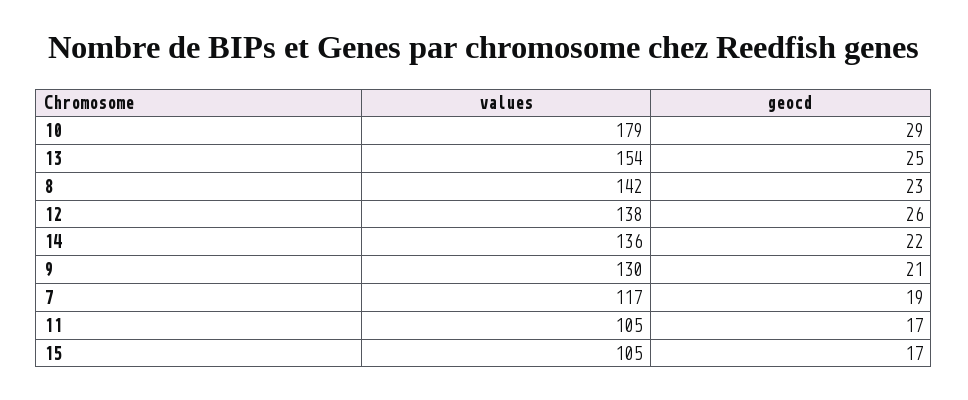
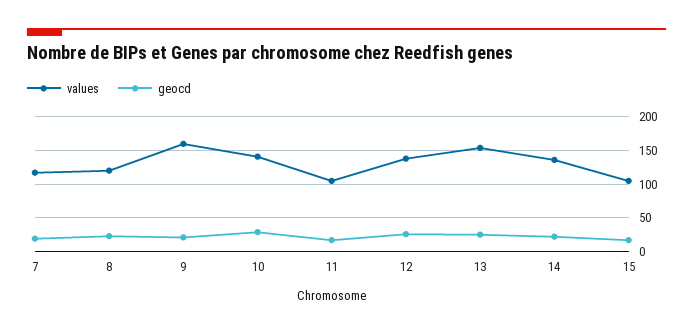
values, 10: 179 -> 140
values, 8: 142 -> 120
values, 9: 130 -> 160

